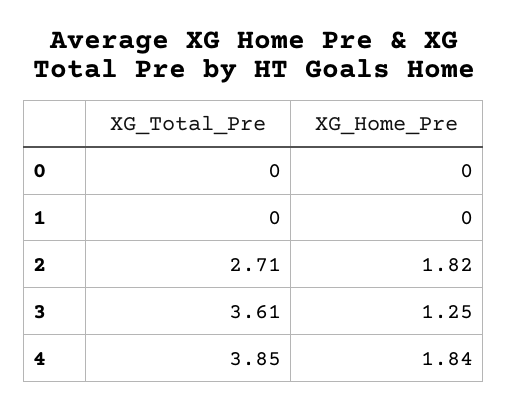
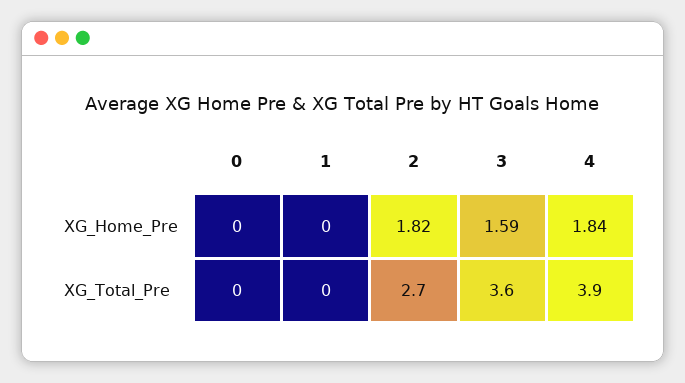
XG_Home_Pre, 3: 1.25 -> 1.59

